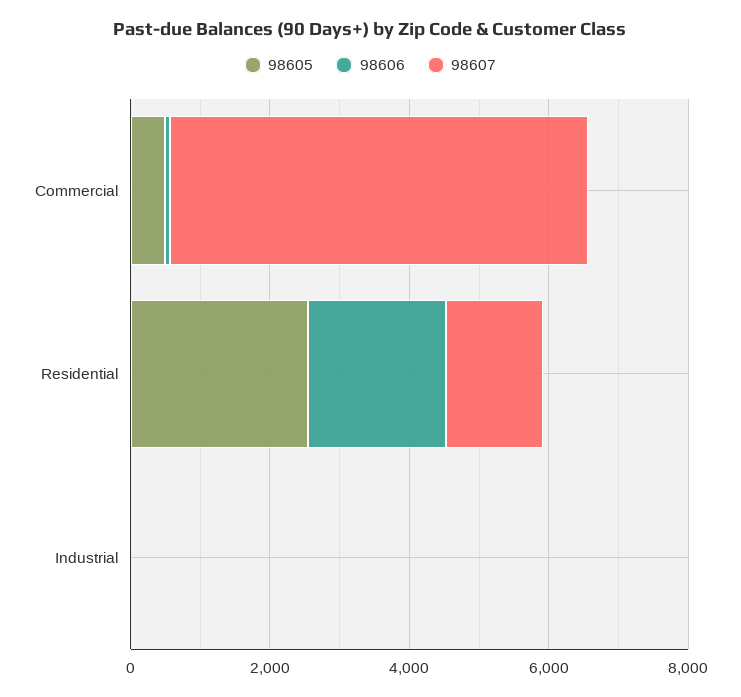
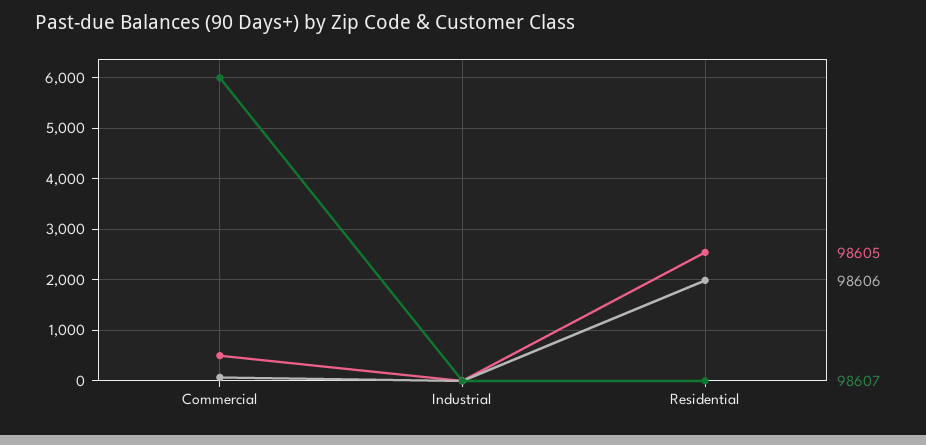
98607, Residential: 1500 -> 0

